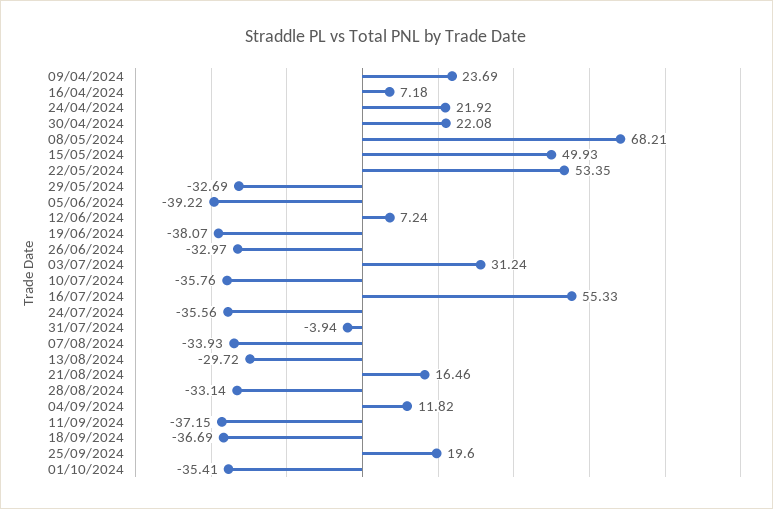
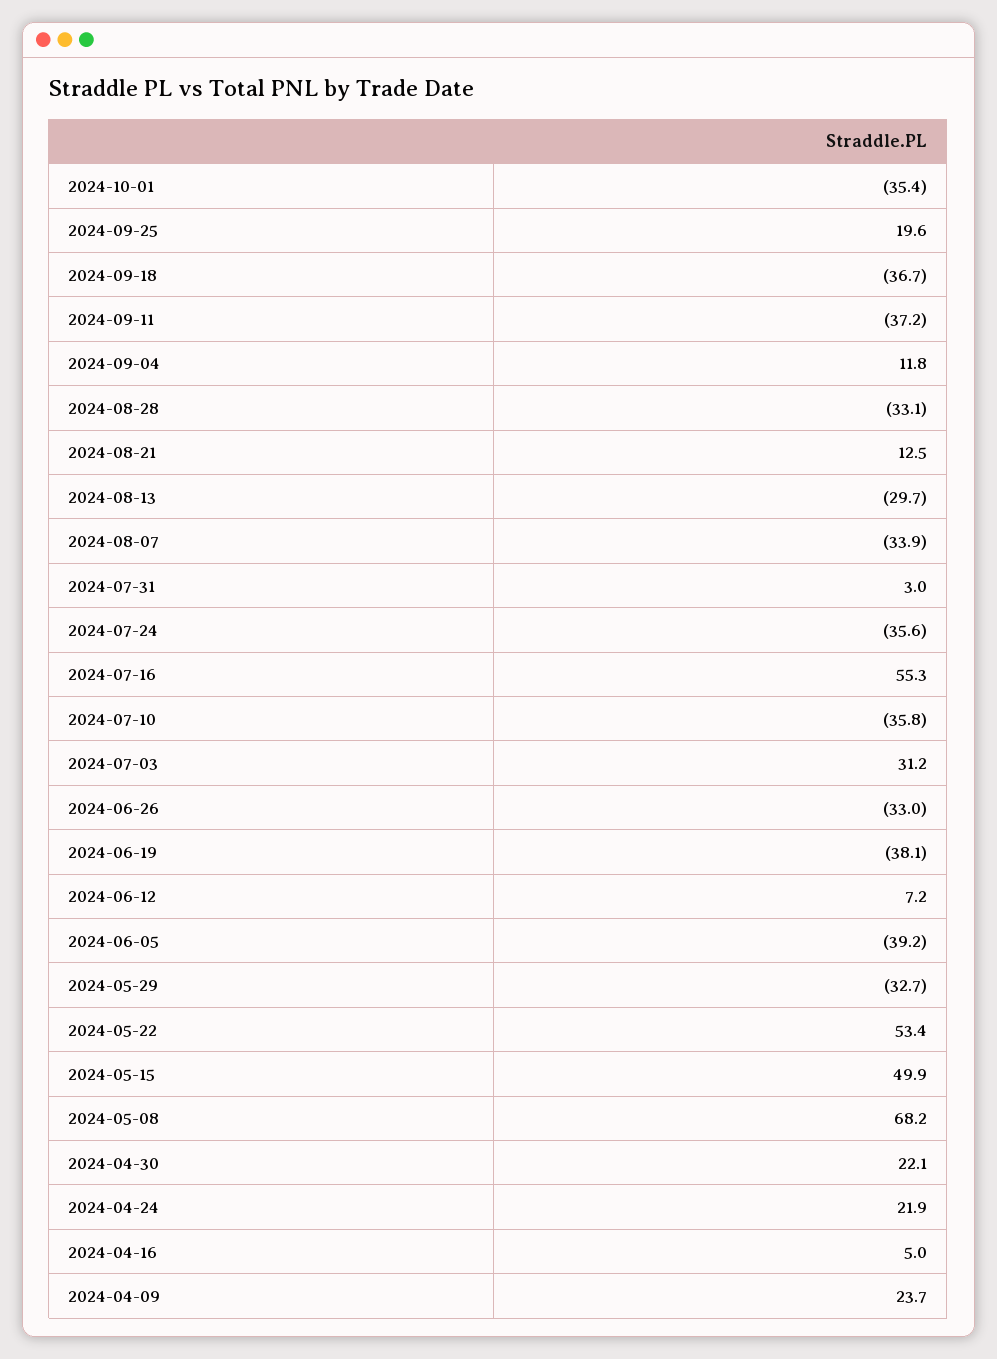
16/04/2024: 7.18 -> 5
31/07/2024: -3.94 -> 3
21/08/2024: 16.46 -> 12.5

